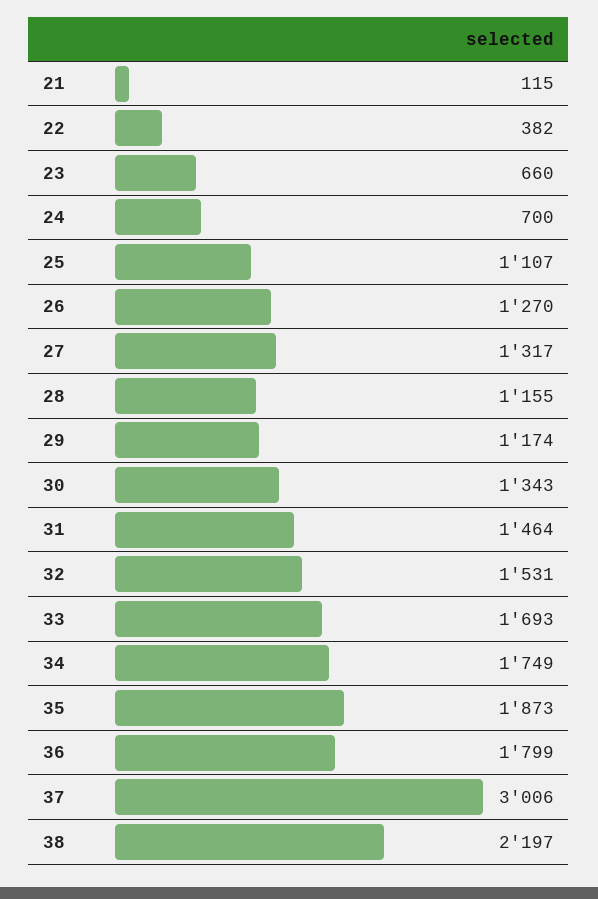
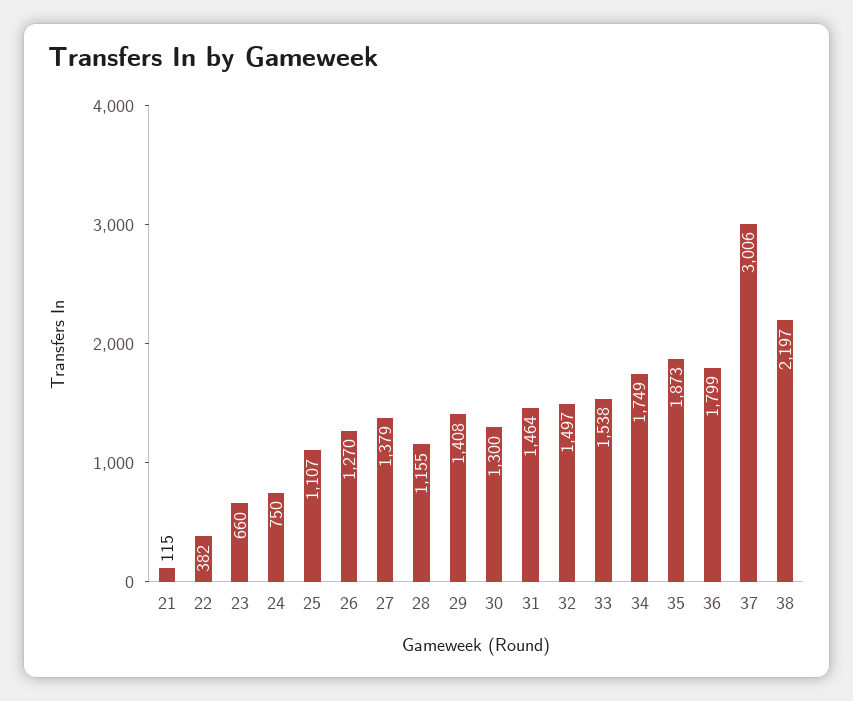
24: 700 -> 750
27: 1317 -> 1379
29: 1174 -> 1408
30: 1343 -> 1300
32: 1531 -> 1497
33: 1693 -> 1538

